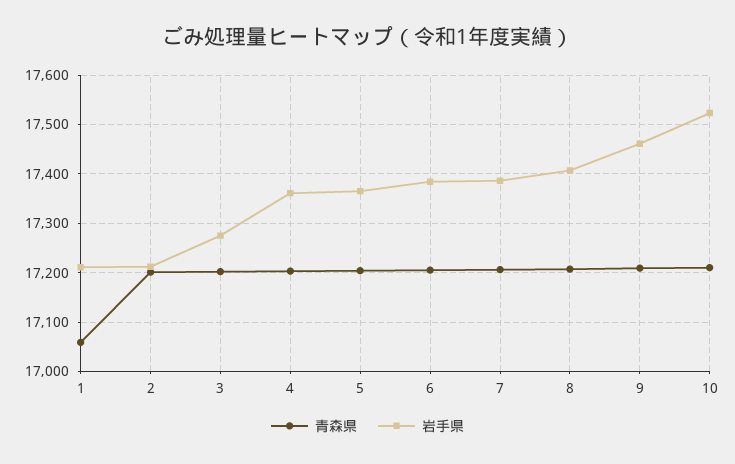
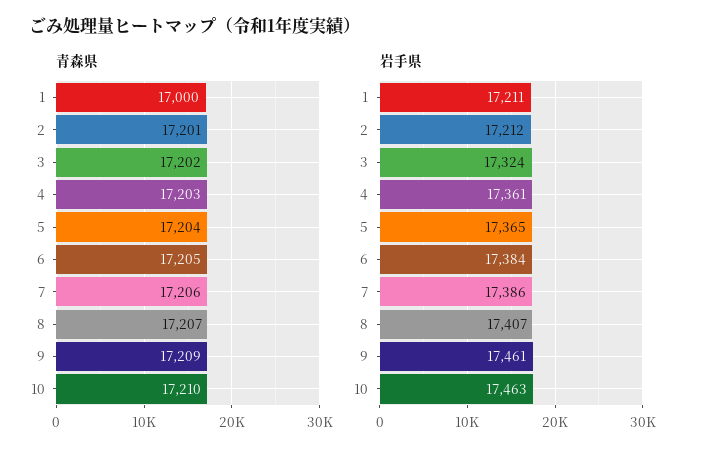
青森県, 1: 17060 -> 17000
岩手県, 3: 17280 -> 17324
岩手県, 10: 17520 -> 17463

